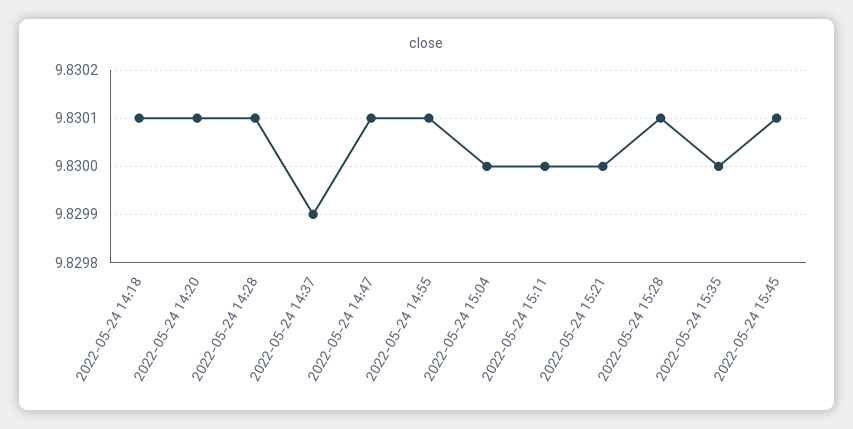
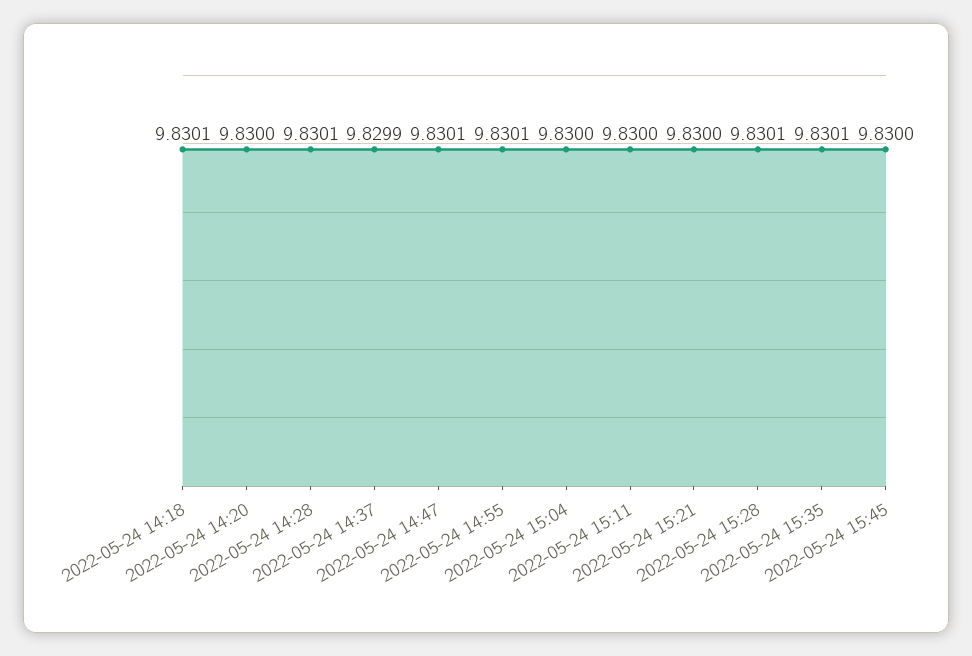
2022-05-24 14:20: 9.8301 -> 9.83
2022-05-24 15:35: 9.83 -> 9.8301
2022-05-24 15:45: 9.8301 -> 9.83

